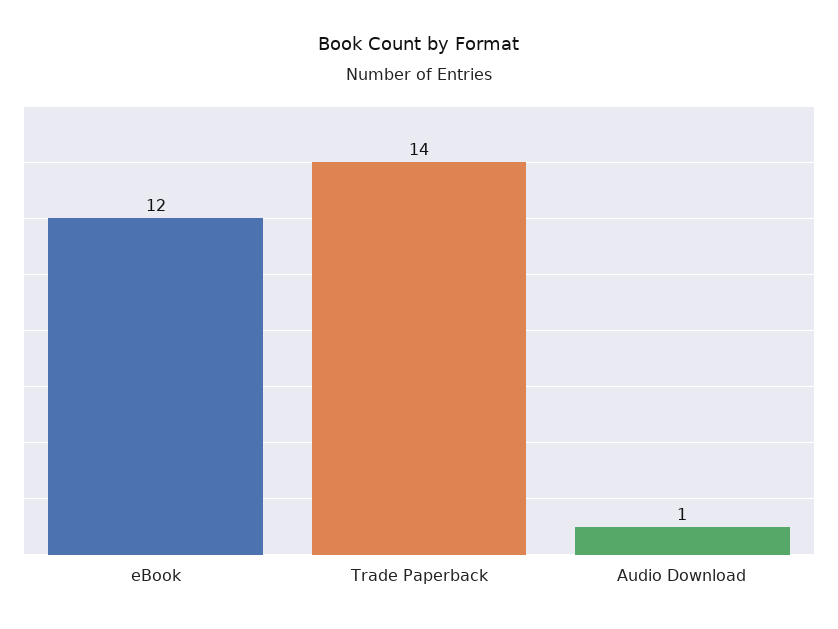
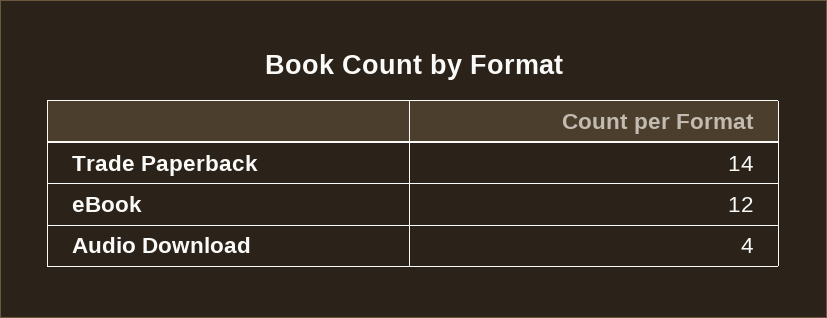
Audio Download: 1 -> 4

